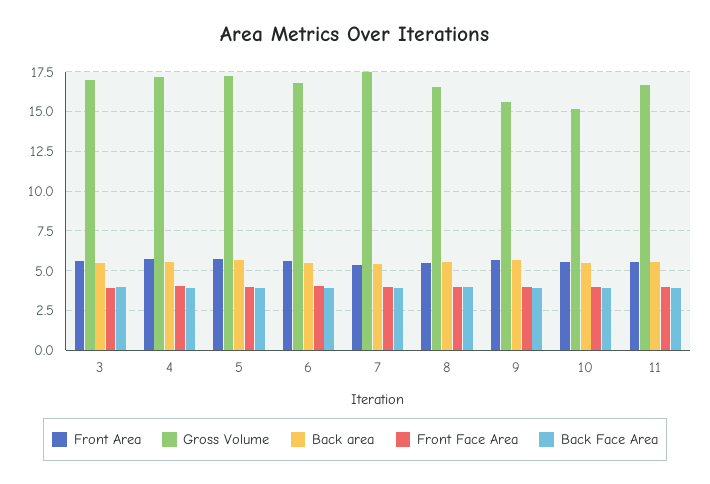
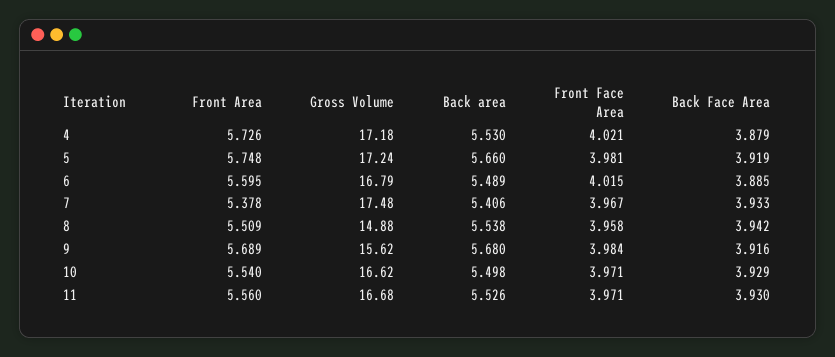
Front Area, 3: 5.5 -> none
Gross Volume, 3: 17 -> none
Back area, 3: 5.5 -> none
Front Face Area, 3: 4 -> none
Back Face Area, 3: 4 -> none
Gross Volume, 8: 16.5 -> 14.88
Gross Volume, 10: 15 -> 16.62

